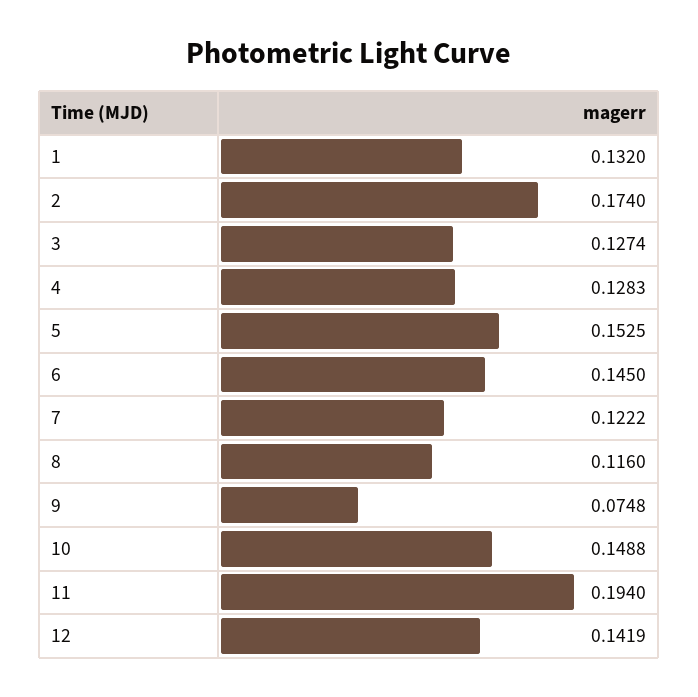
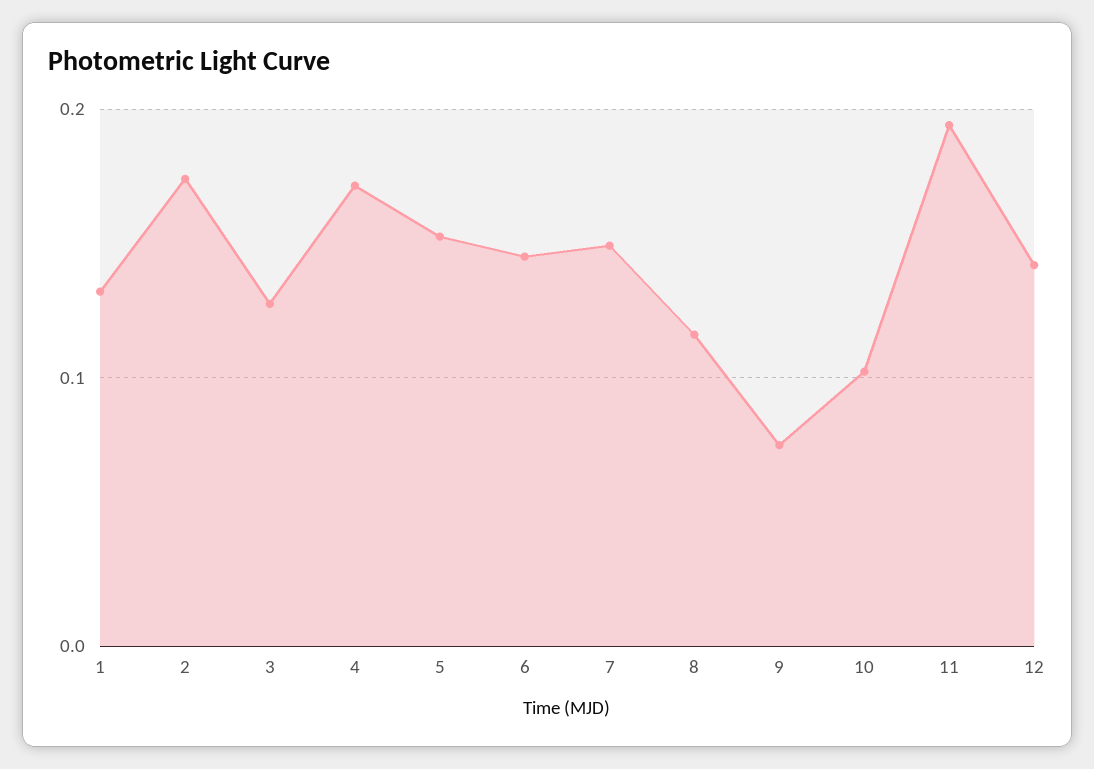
4: 0.1283 -> 0.17
7: 0.1222 -> 0.15
10: 0.1488 -> 0.1

